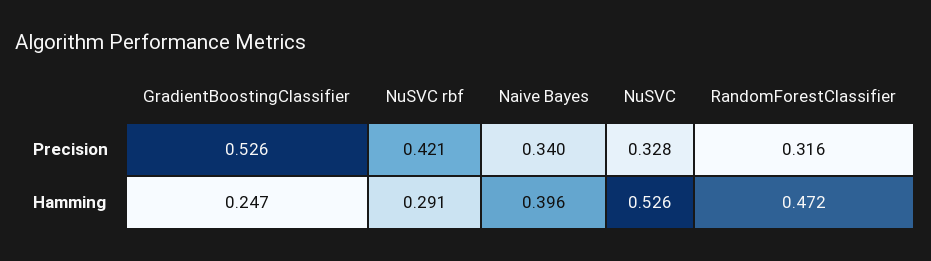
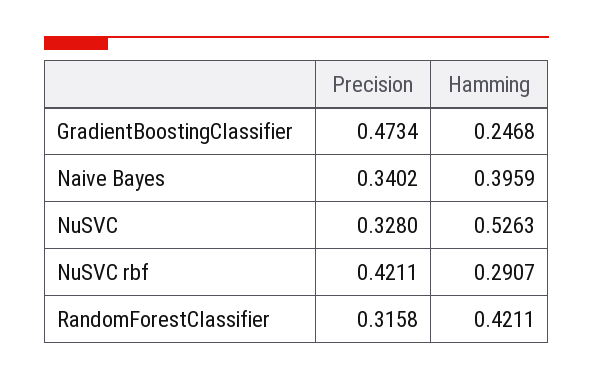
GradientBoostingClassifier, Precision: 0.526 -> 0.4734
RandomForestClassifier, Hamming: 0.472 -> 0.4211

